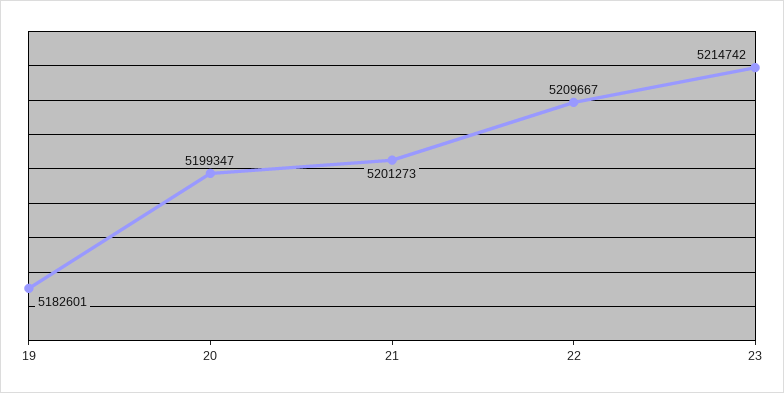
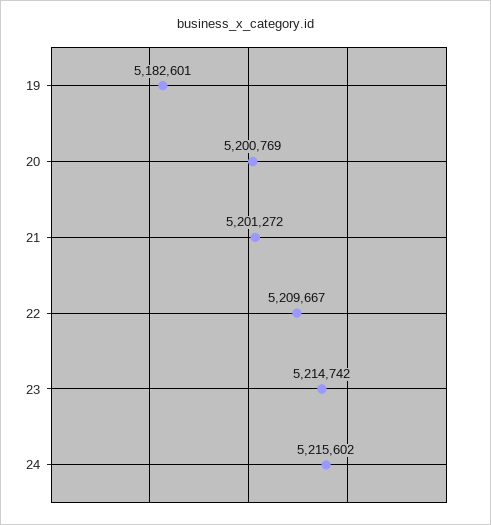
20: 5199347 -> 5200769
21: 5201273 -> 5201272
24: none -> 5215602

